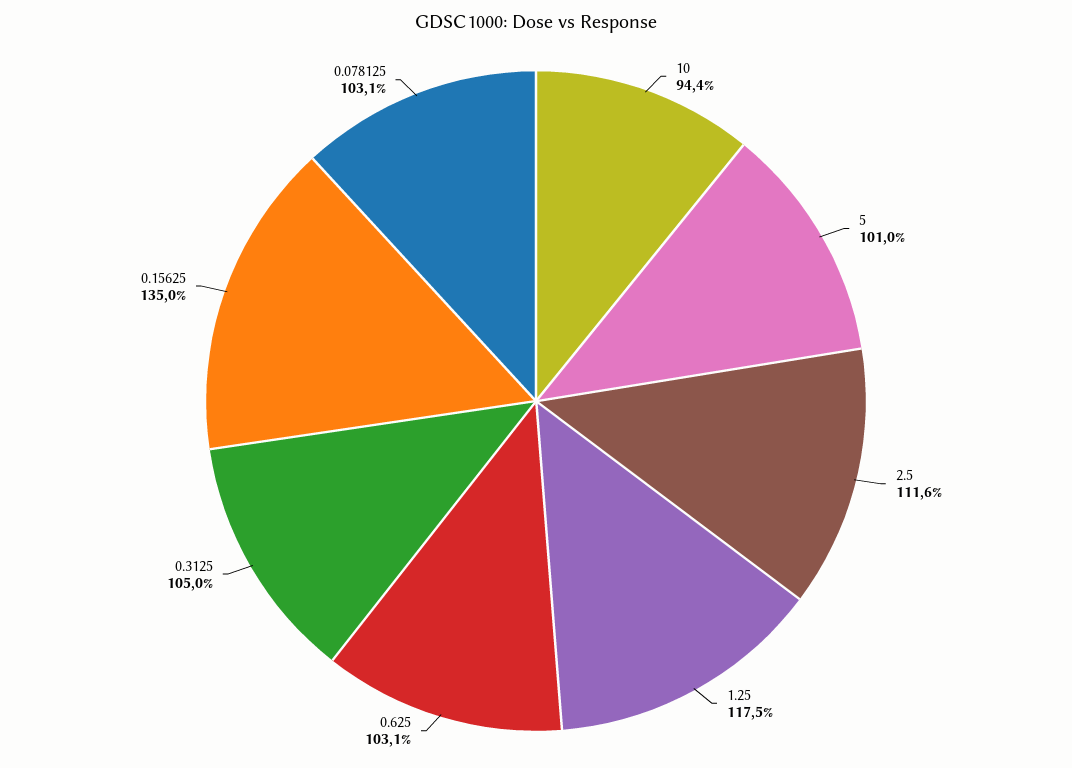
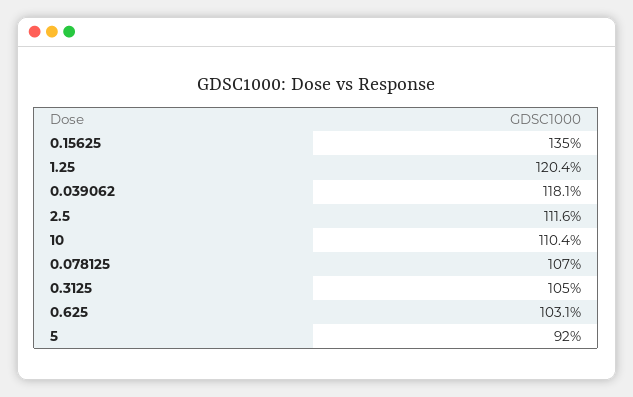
10: 94.4 -> 110.4
5: 101 -> 92
1.25: 117.5 -> 120.4
0.078125: 103.1 -> 107
0.039062: none -> 118.1

